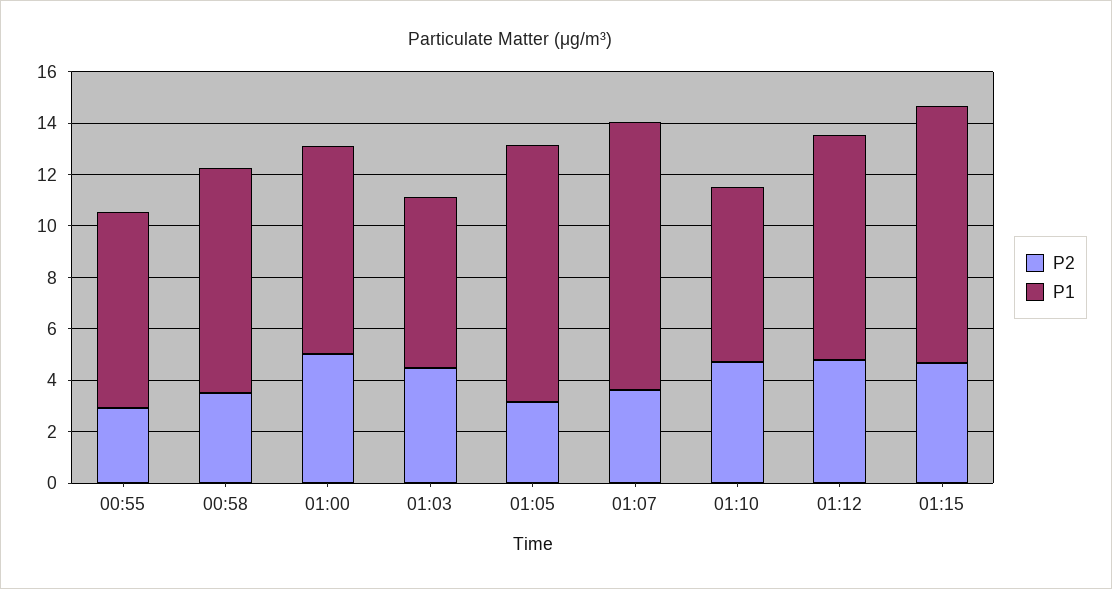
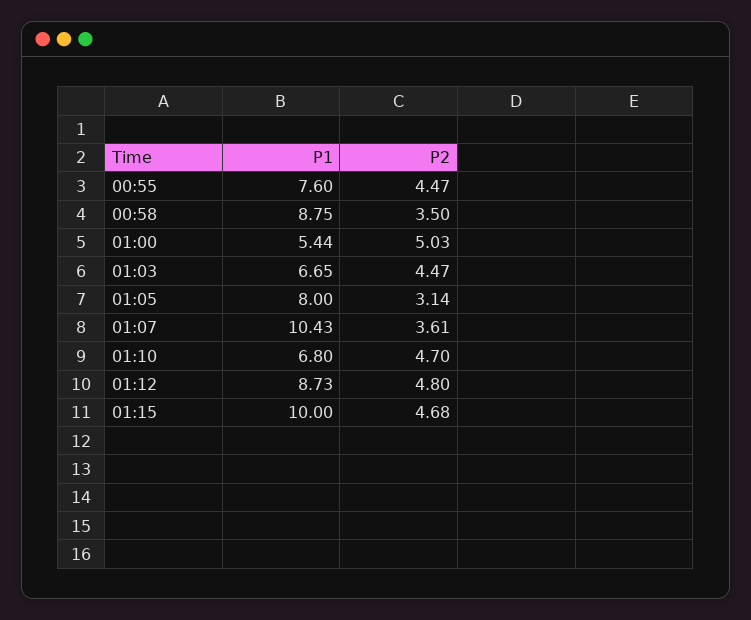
P2, 00:55: 3 -> 4.47
P1, 01:00: 8 -> 5.44
P1, 01:05: 10 -> 8

